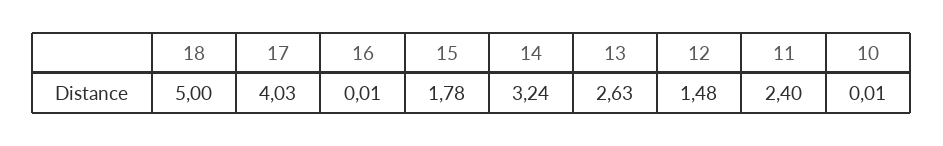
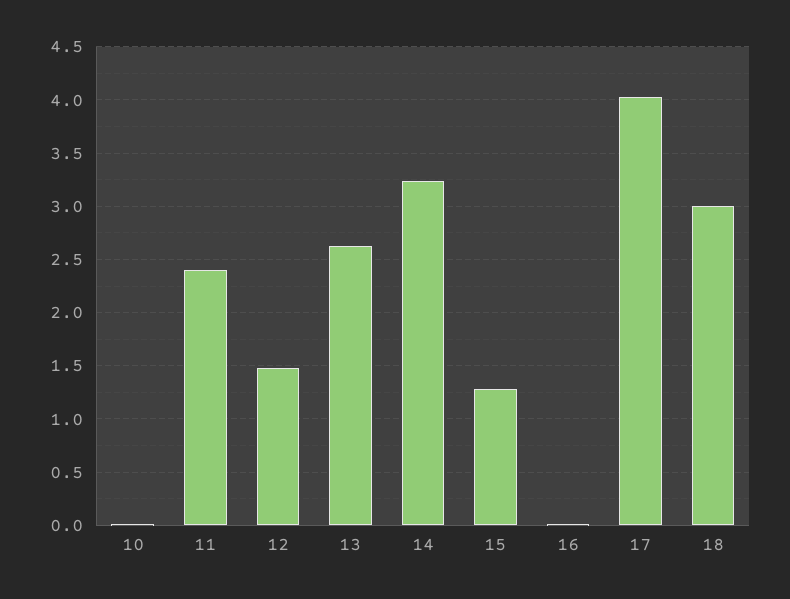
18: 5 -> 3
15: 1.78 -> 1.3

